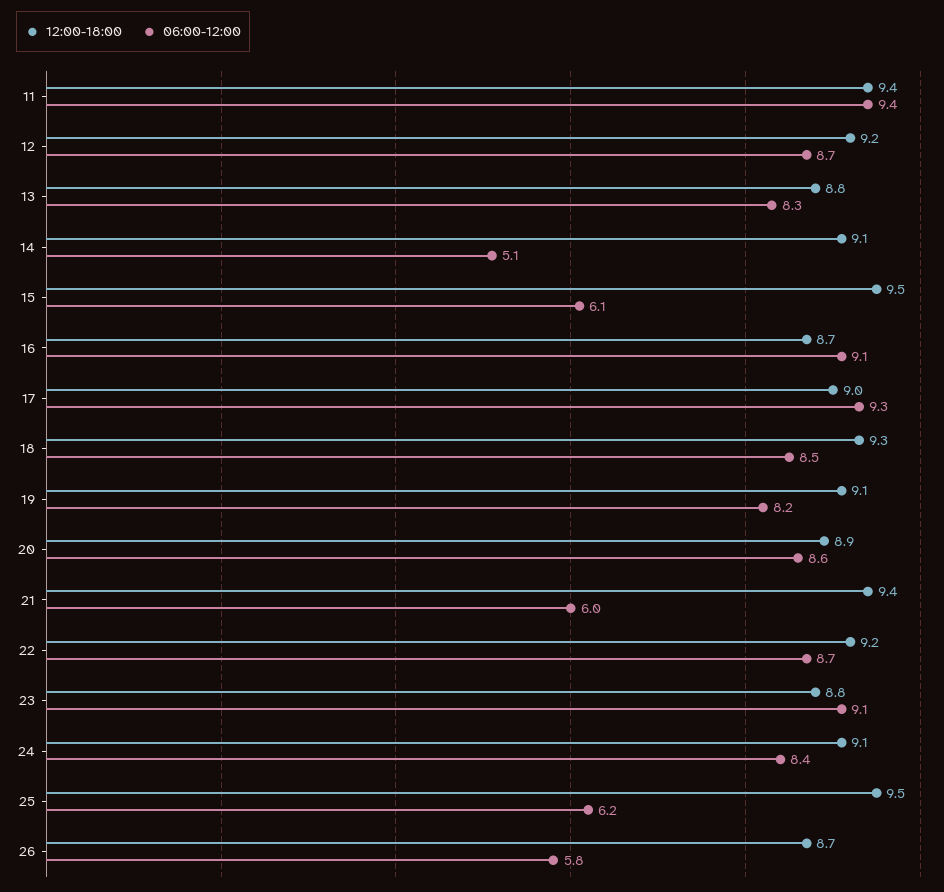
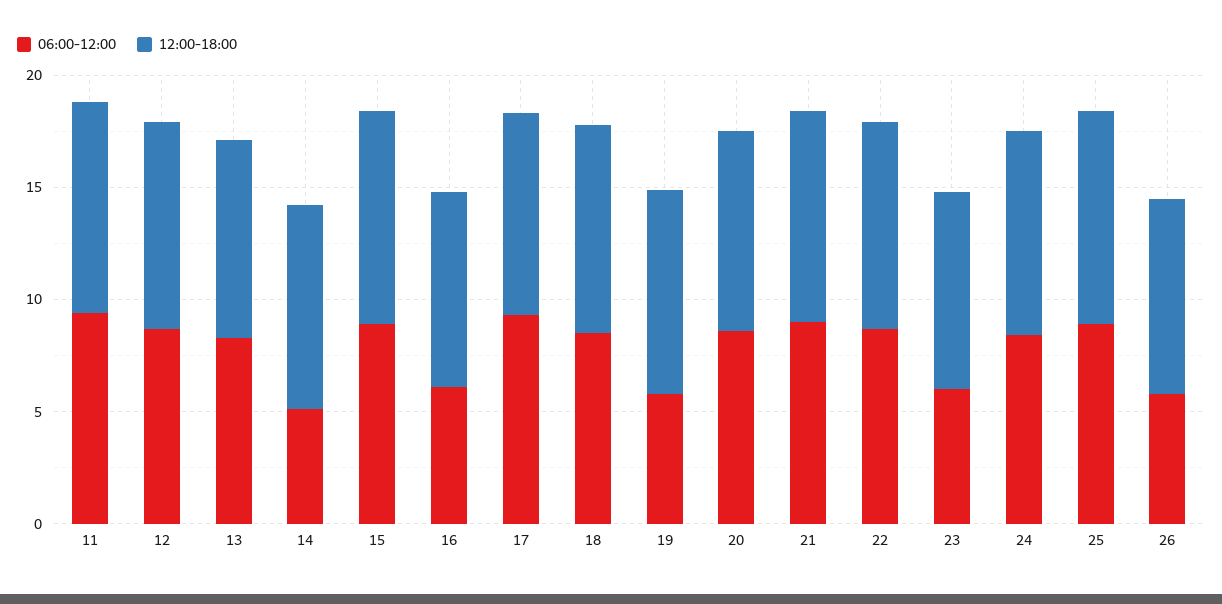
06:00-12:00, 15: 6.1 -> 9
06:00-12:00, 16: 9.1 -> 6
06:00-12:00, 19: 8.2 -> 6
06:00-12:00, 21: 6 -> 9
06:00-12:00, 23: 9.1 -> 6
06:00-12:00, 25: 6.2 -> 9

